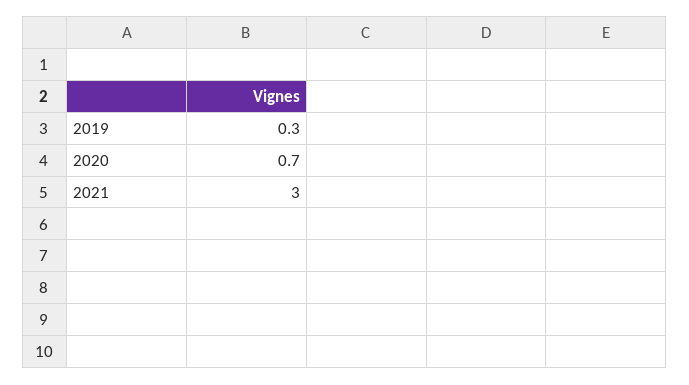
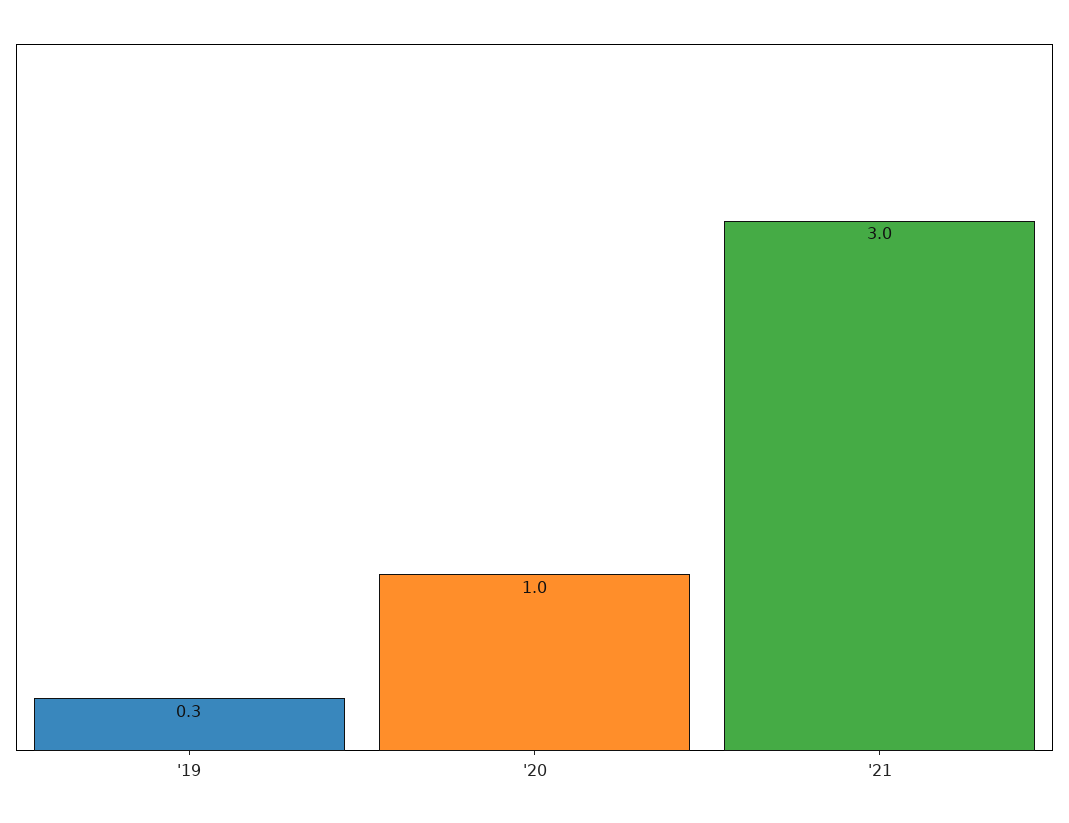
2020: 0.7 -> 1

